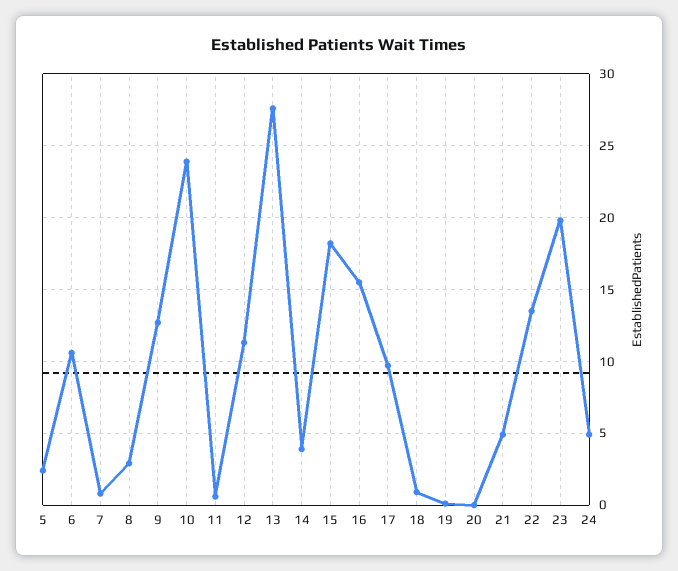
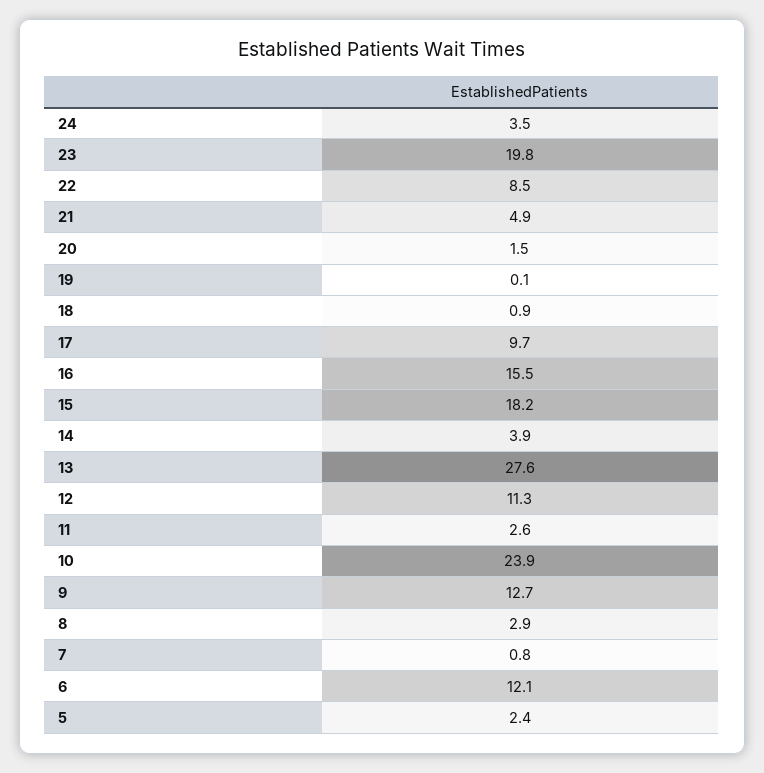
6: 10.5 -> 12.1
11: 0.5 -> 2.6
20: 0 -> 1.5
22: 13.5 -> 8.5
24: 5 -> 3.5

